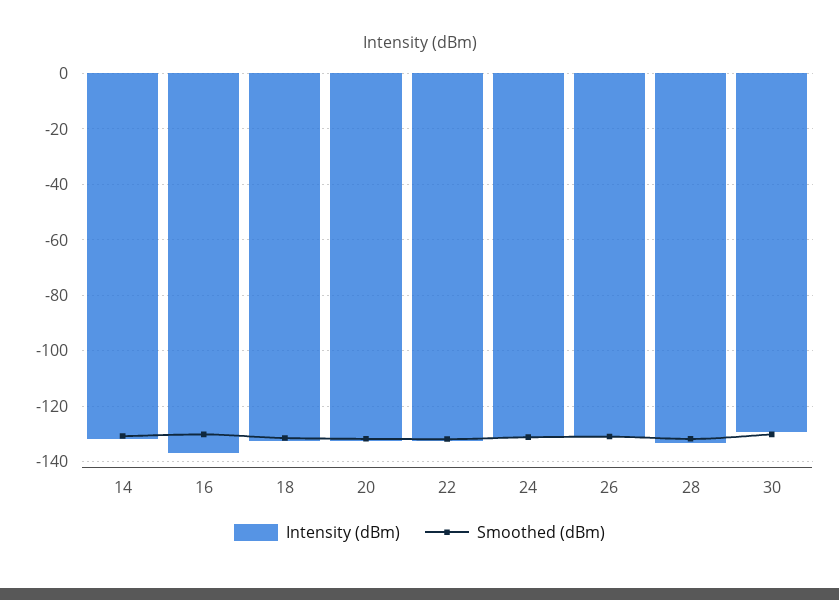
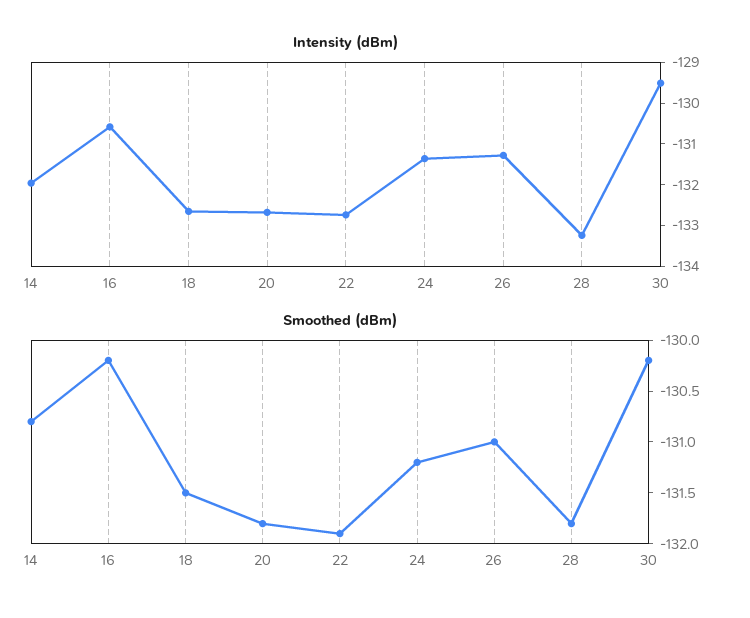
Intensity (dBm), 16: -137.5 -> -130.6

